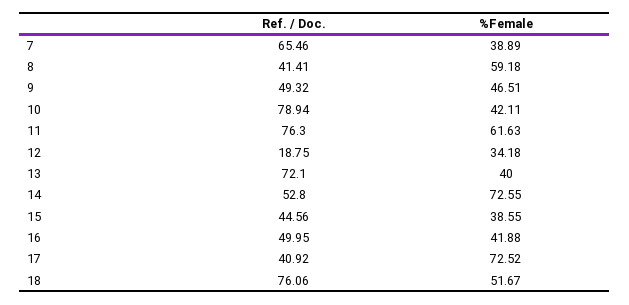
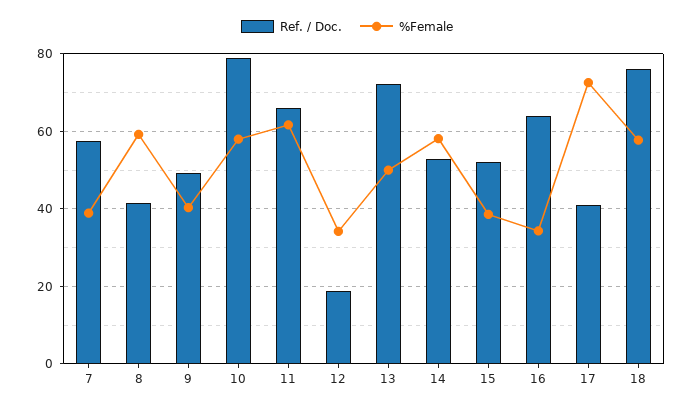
Ref. / Doc., 7: 65.46 -> 58
%Female, 9: 46.51 -> 40
%Female, 10: 42.11 -> 58
Ref. / Doc., 11: 76.3 -> 66
%Female, 13: 40 -> 50
%Female, 14: 72.55 -> 58
Ref. / Doc., 15: 44.56 -> 52
Ref. / Doc., 16: 49.95 -> 64
%Female, 16: 41.88 -> 34
%Female, 18: 51.67 -> 58

